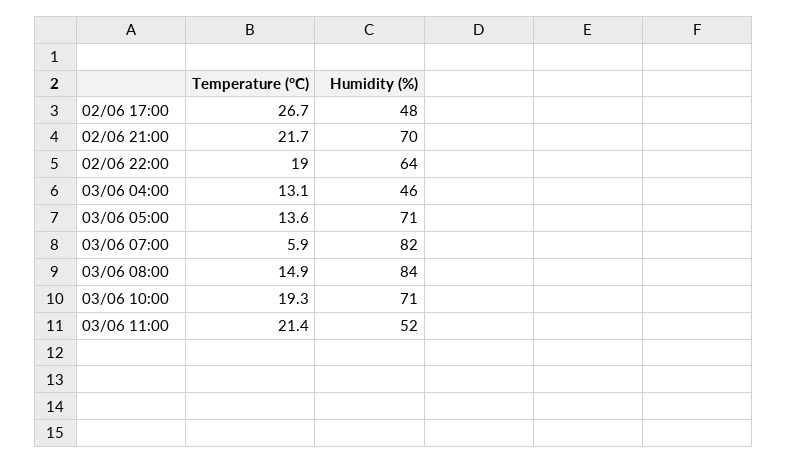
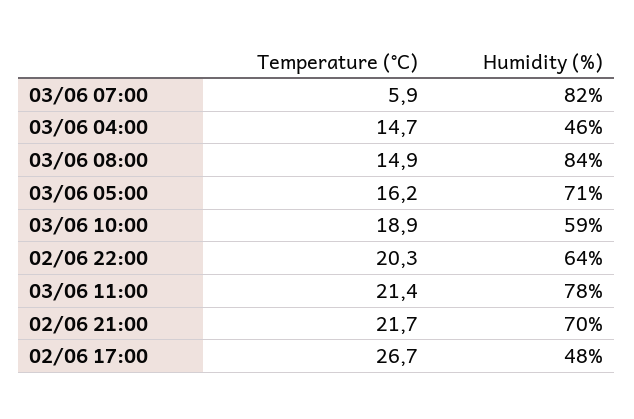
Temperature (°C), 02/06 22:00: 19 -> 20.3
Temperature (°C), 03/06 04:00: 13.1 -> 14.7
Temperature (°C), 03/06 05:00: 13.6 -> 16.2
Temperature (°C), 03/06 10:00: 19.3 -> 18.9
Humidity (%), 03/06 10:00: 71 -> 59
Humidity (%), 03/06 11:00: 52 -> 78

